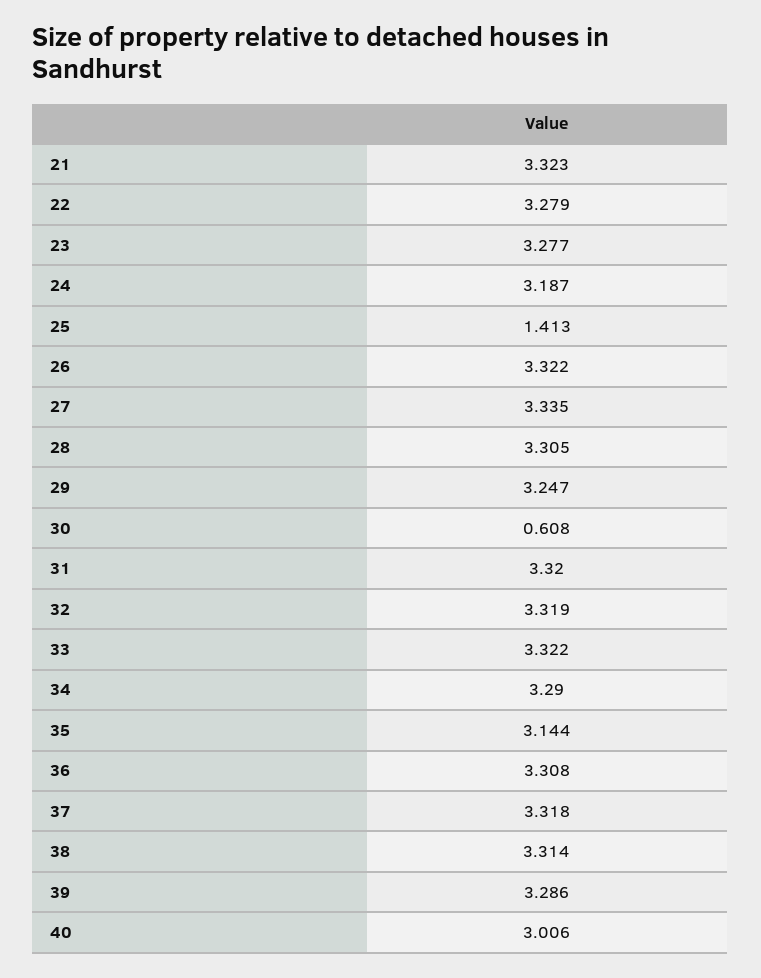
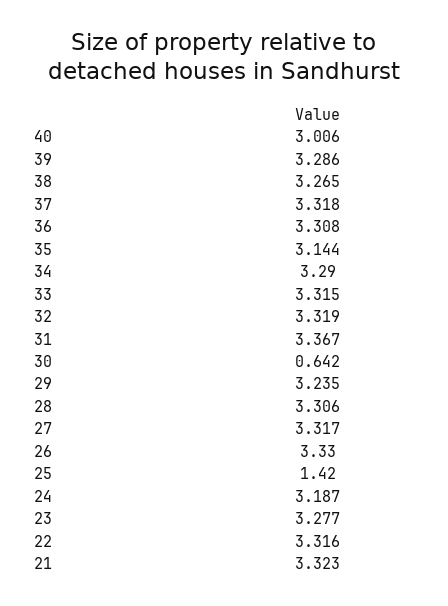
22: 3.279 -> 3.316
25: 1.413 -> 1.42
26: 3.322 -> 3.33
27: 3.335 -> 3.317
28: 3.305 -> 3.306
29: 3.247 -> 3.235
30: 0.608 -> 0.642
31: 3.32 -> 3.367
33: 3.322 -> 3.315
38: 3.314 -> 3.265

